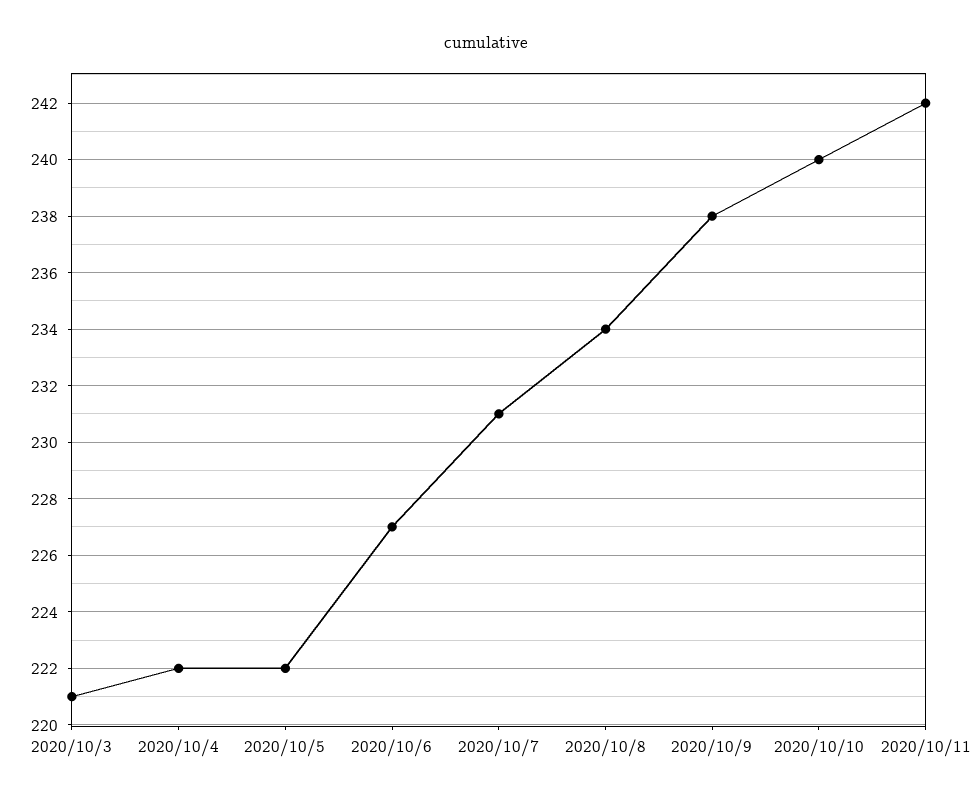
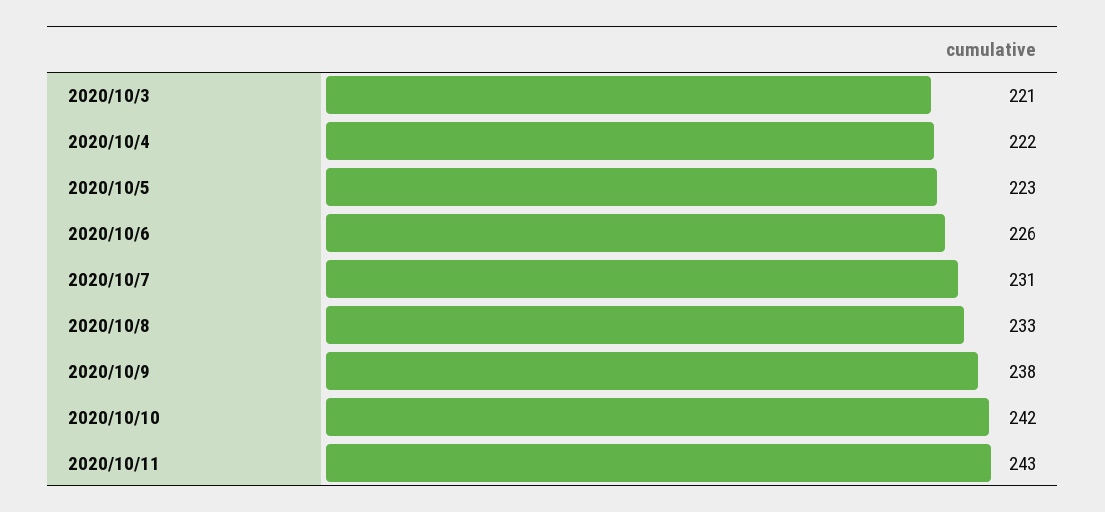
2020/10/5: 222 -> 223
2020/10/6: 227 -> 226
2020/10/8: 234 -> 233
2020/10/10: 240 -> 242
2020/10/11: 242 -> 243

